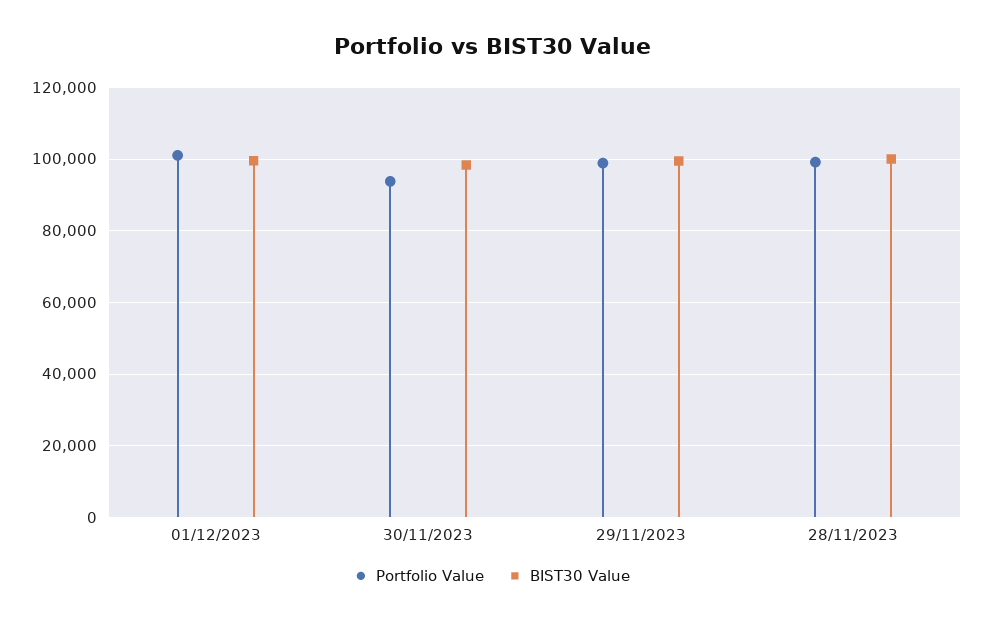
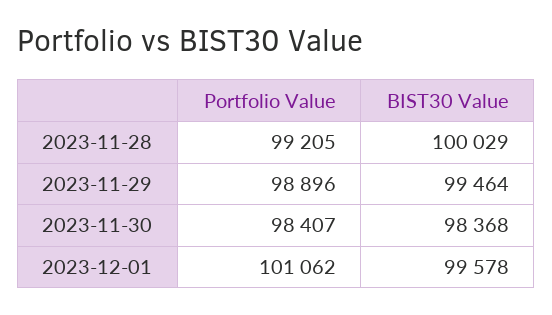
Portfolio Value, 30/11/2023: 94000 -> 98407

